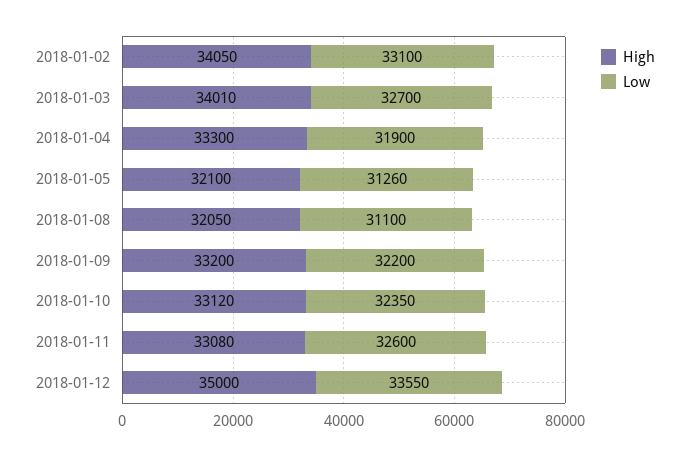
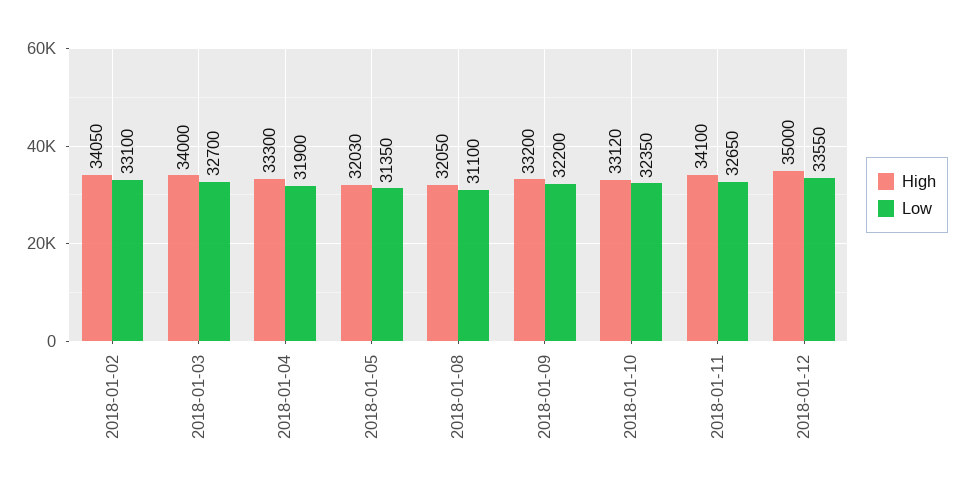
High, 2018-01-03: 34010 -> 34000
High, 2018-01-05: 32100 -> 32030
Low, 2018-01-05: 31260 -> 31350
High, 2018-01-11: 33080 -> 34100
Low, 2018-01-11: 32600 -> 32650

